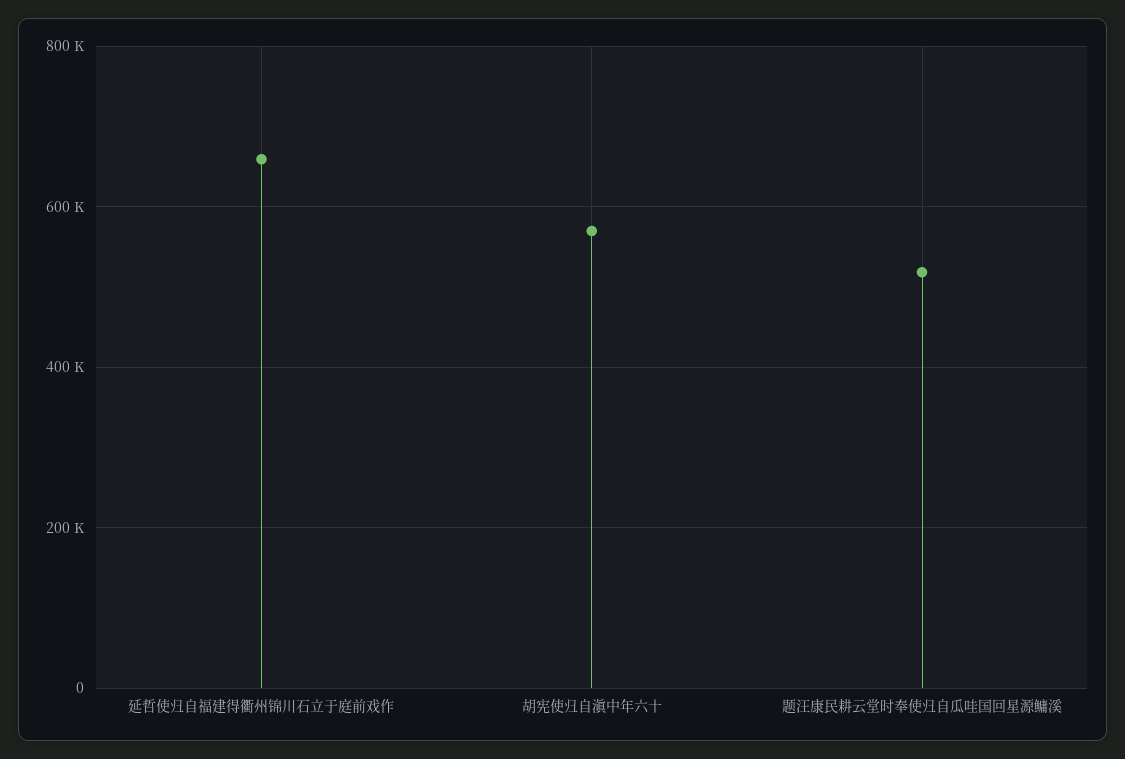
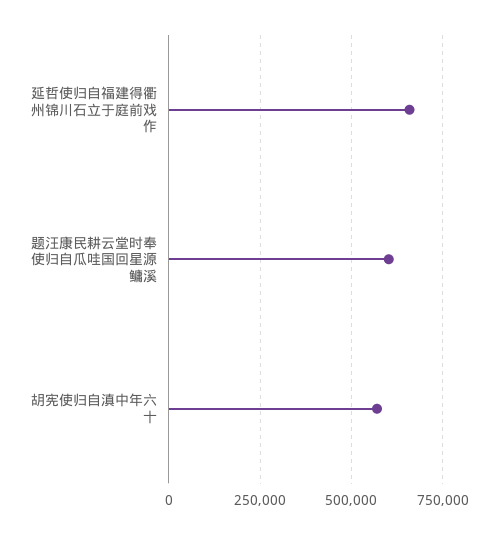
题汪康民耕云堂时奉使归自瓜哇国回星源鳙溪: 520000 -> 600000

